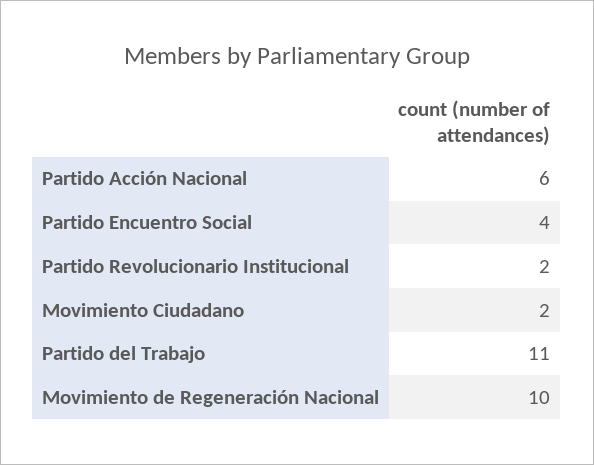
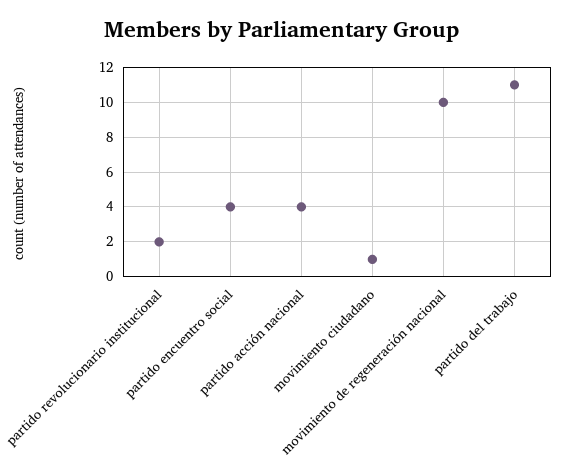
Partido Acción Nacional: 6 -> 4
Movimiento Ciudadano: 2 -> 1

